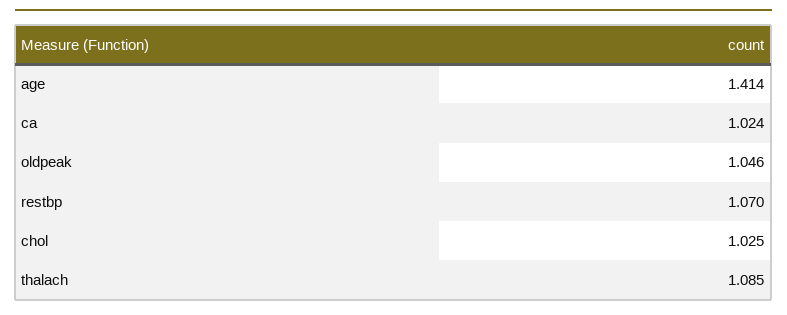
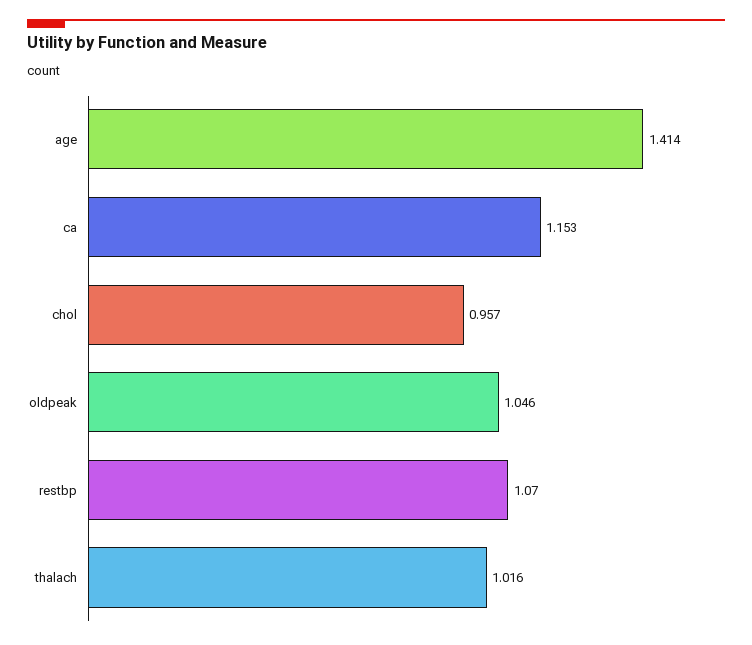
ca: 1.024 -> 1.153
chol: 1.025 -> 0.957
thalach: 1.085 -> 1.016

